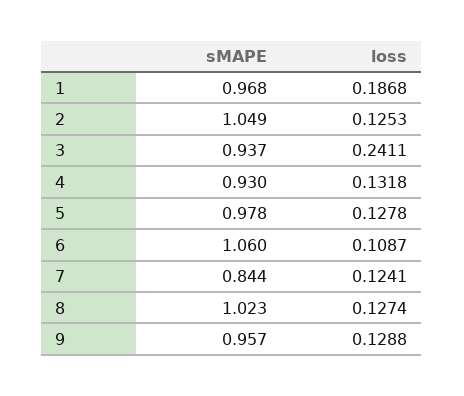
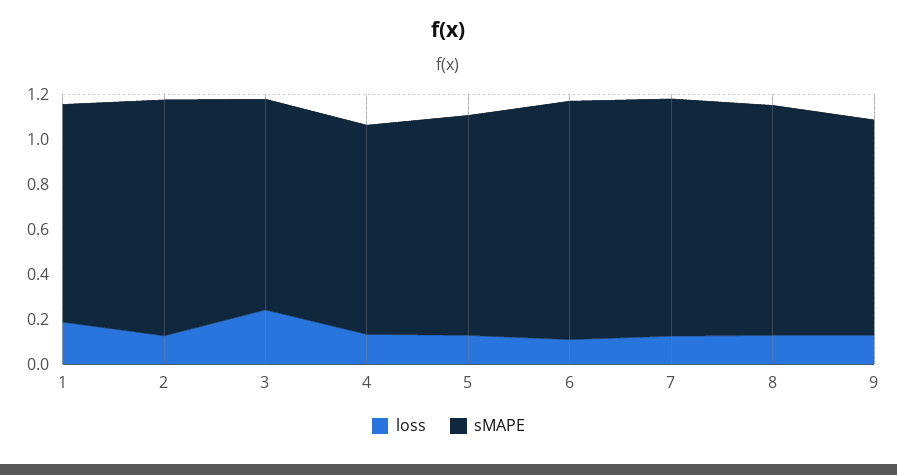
sMAPE, 7: 0.844 -> 1.05

